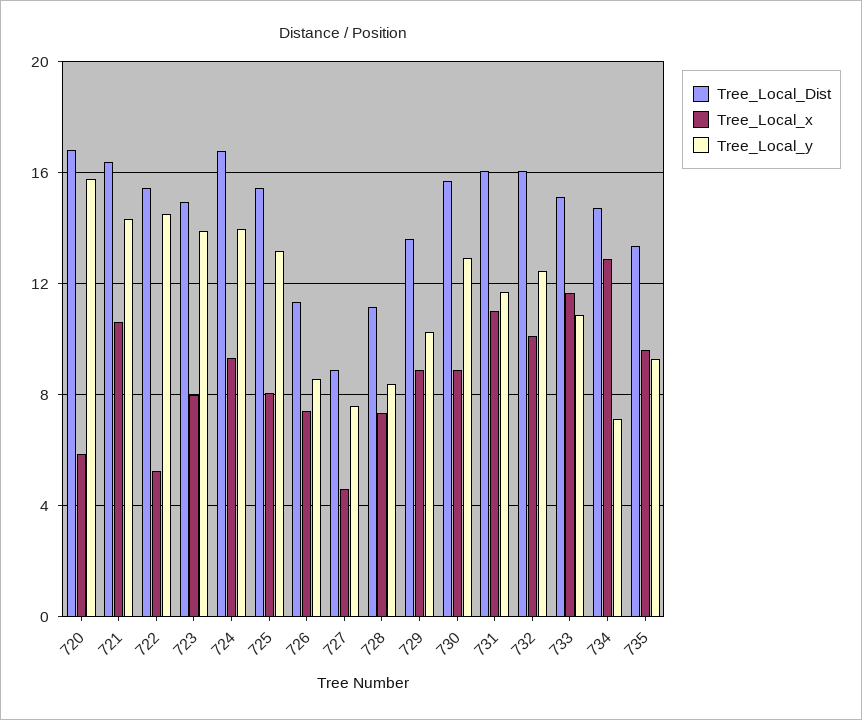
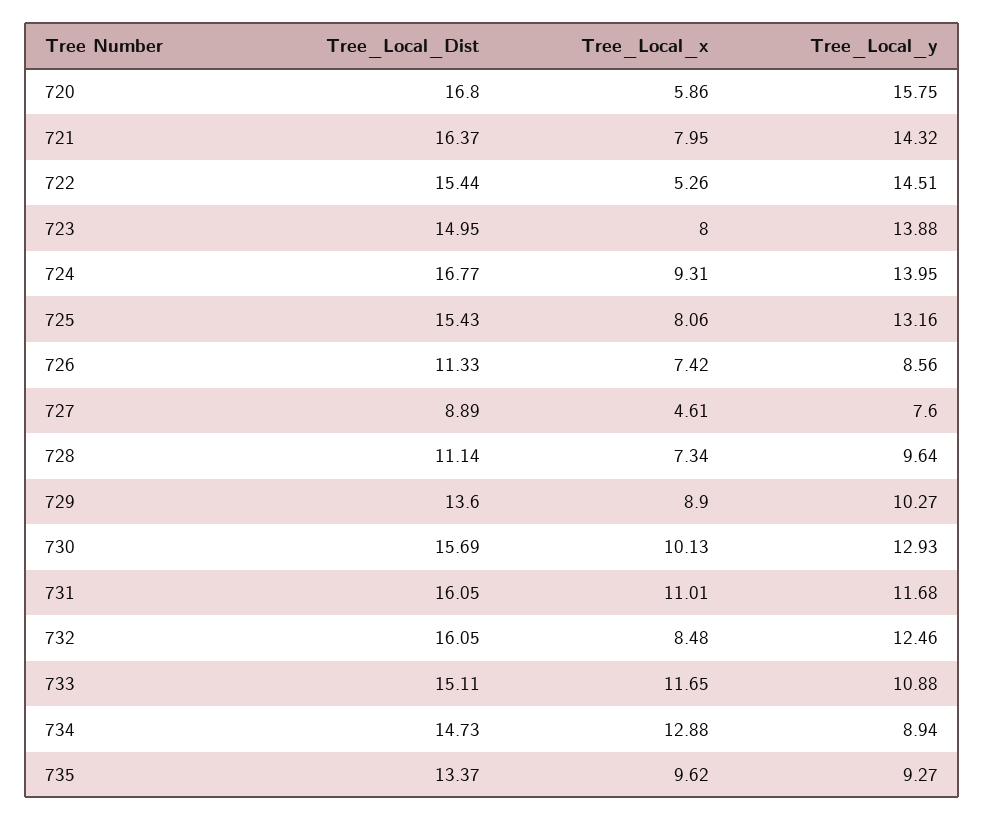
Tree_Local_x, 721: 10.5 -> 7.95
Tree_Local_y, 728: 8.5 -> 9.64
Tree_Local_x, 730: 9 -> 10.13
Tree_Local_x, 732: 10 -> 8.48
Tree_Local_y, 734: 7 -> 8.94

